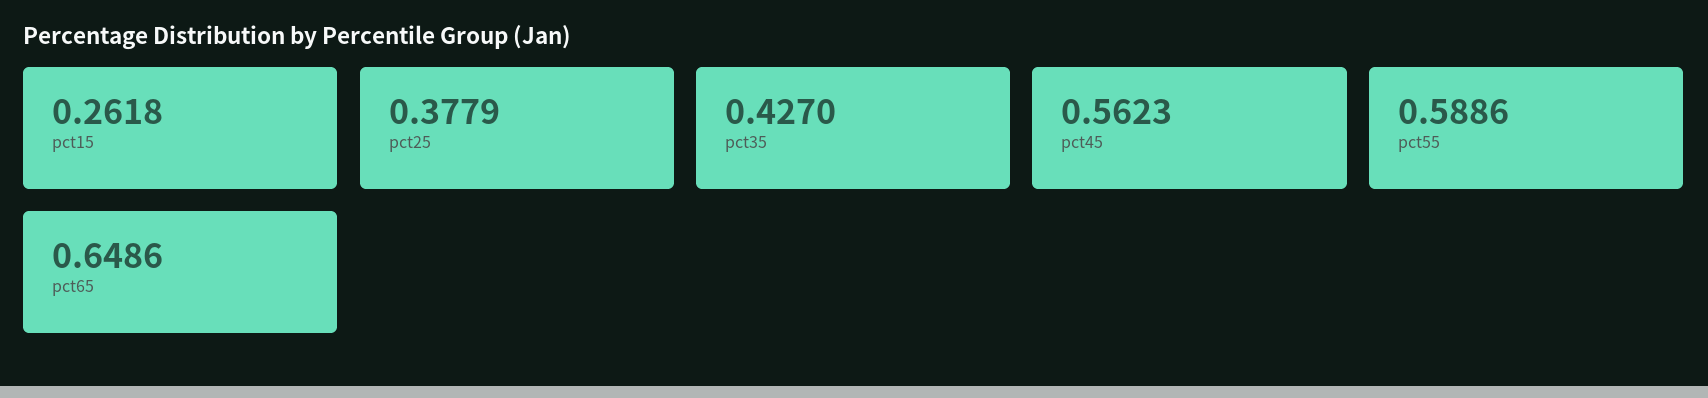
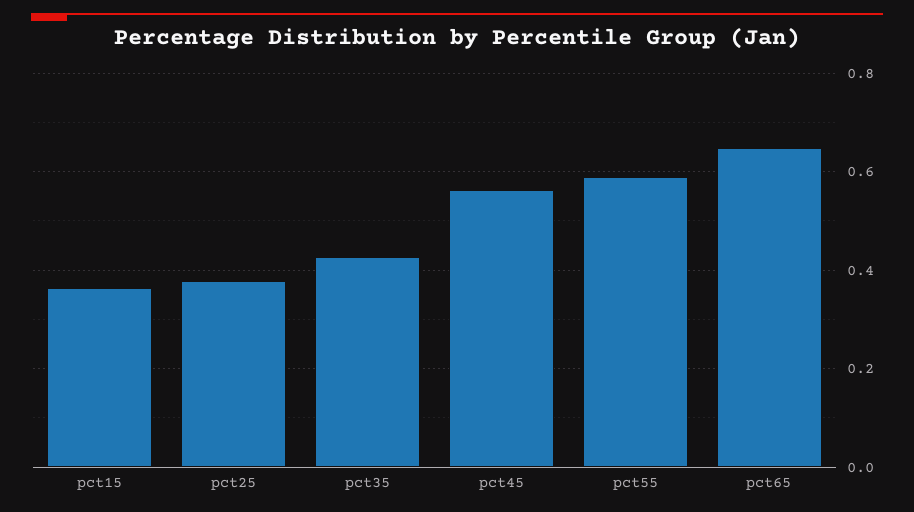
pct15: 0.2618 -> 0.36

